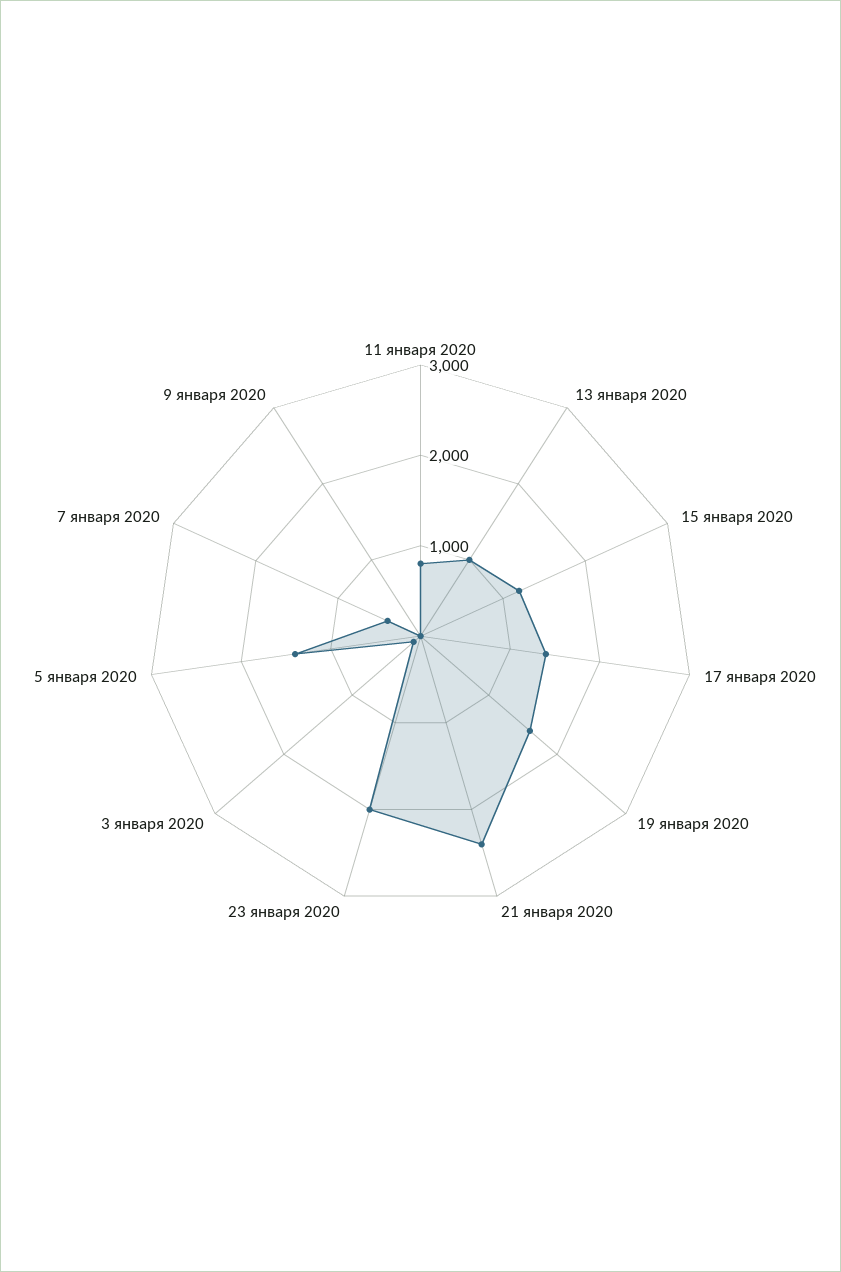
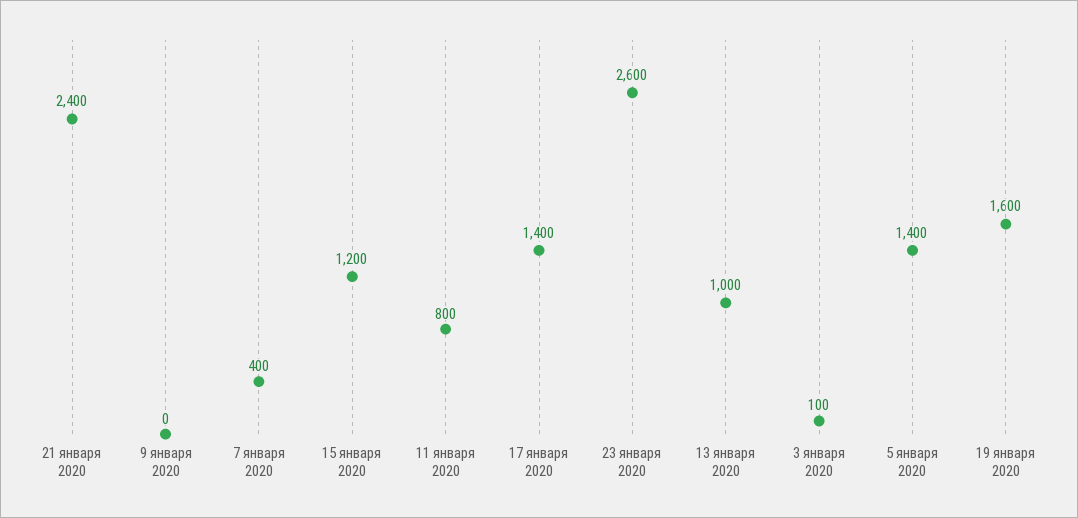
23 января 2020: 2000 -> 2600

